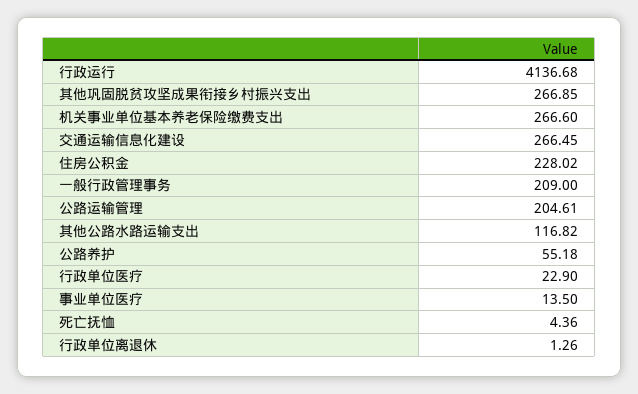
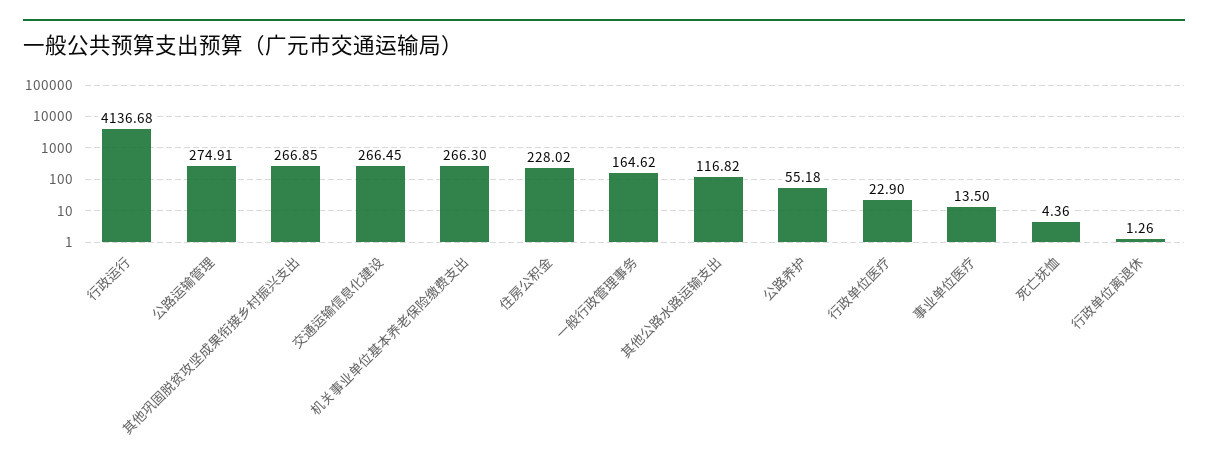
机关事业单位基本养老保险缴费支出: 266.6 -> 266.3
一般行政管理事务: 209 -> 164.62
公路运输管理: 204.61 -> 274.91

